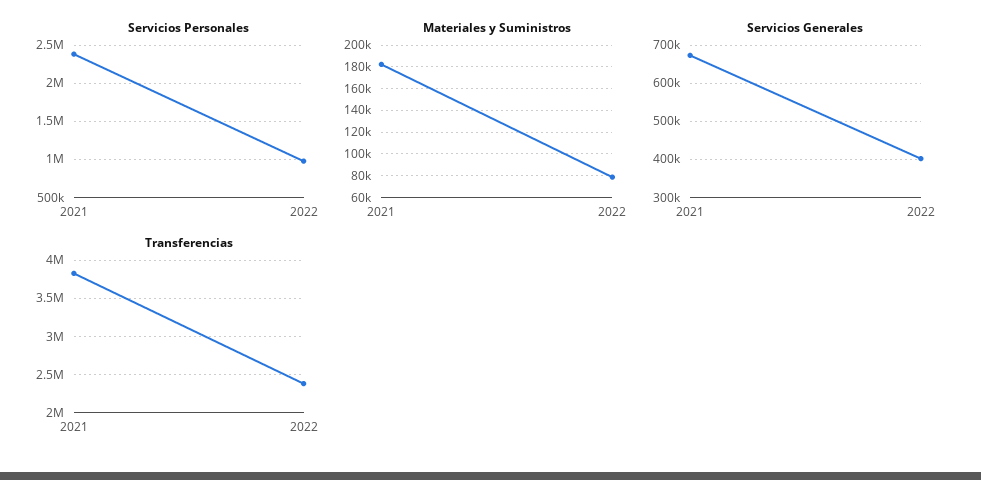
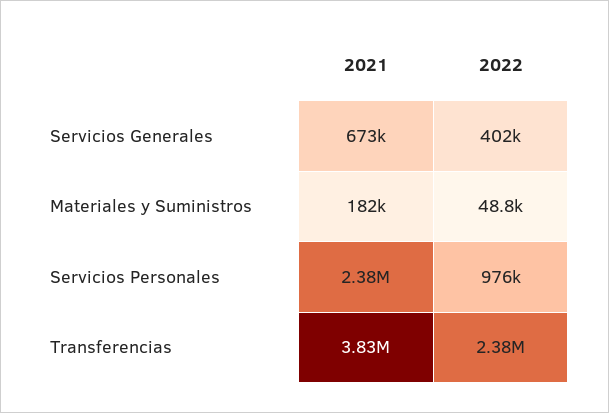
Materiales y Suministros, 2022: 80000 -> 48800

